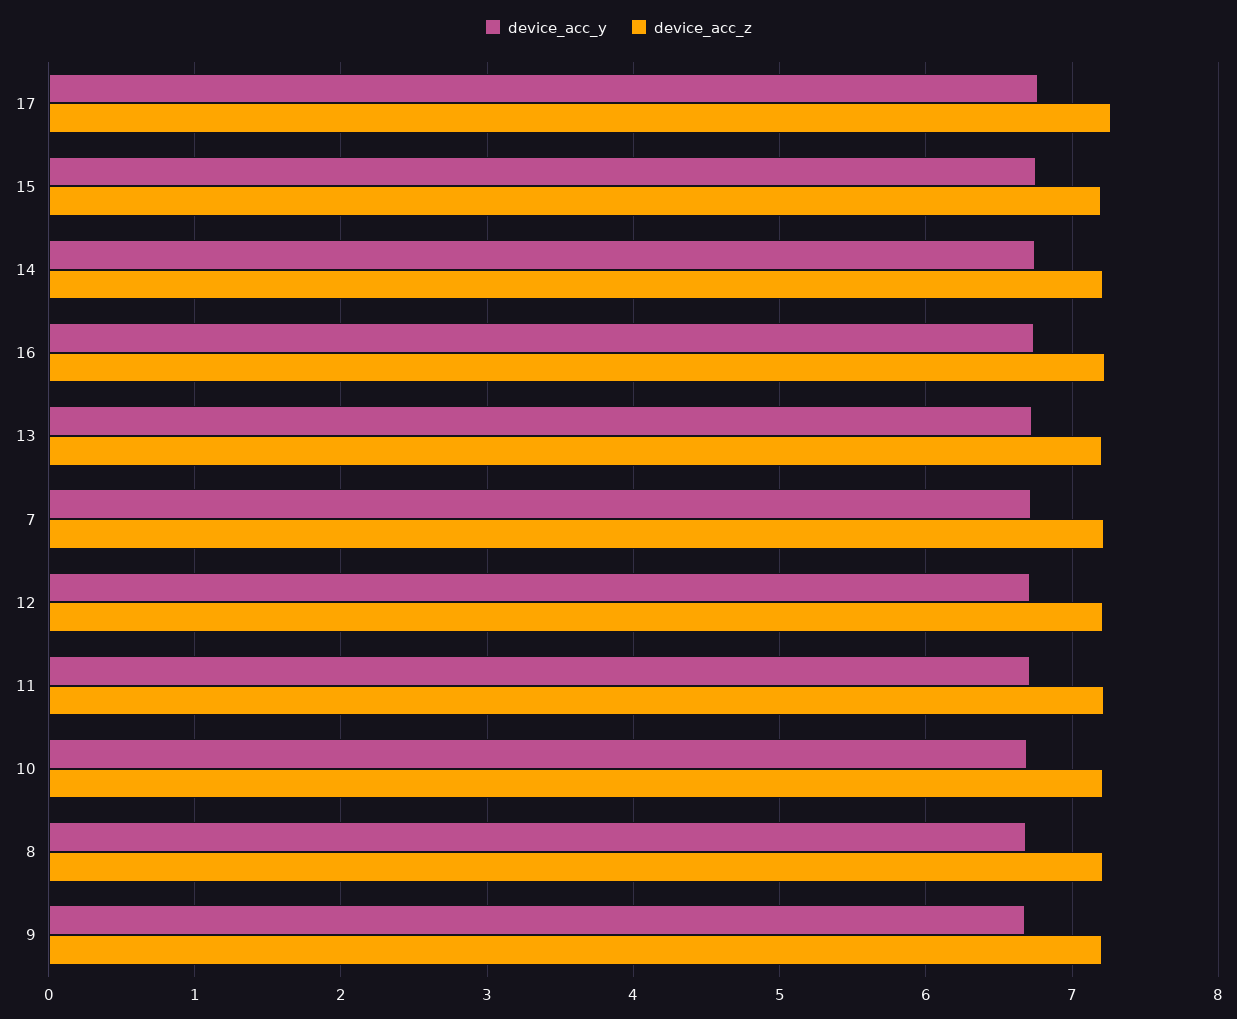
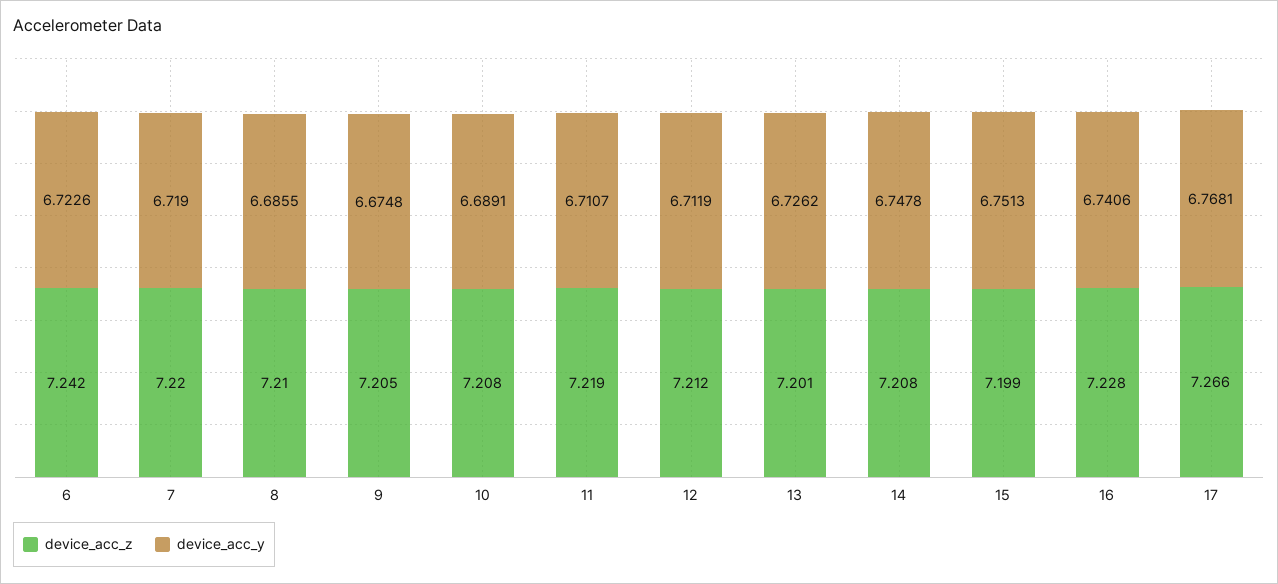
device_acc_z, 6: none -> 7.242
device_acc_y, 6: none -> 6.7226

